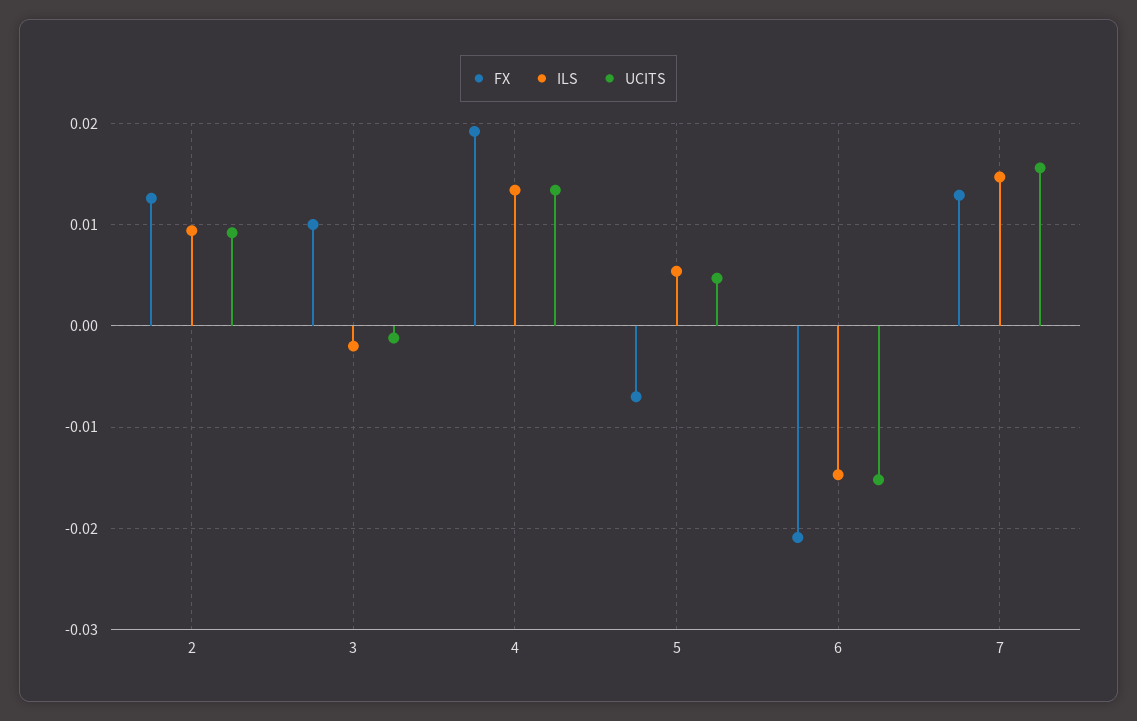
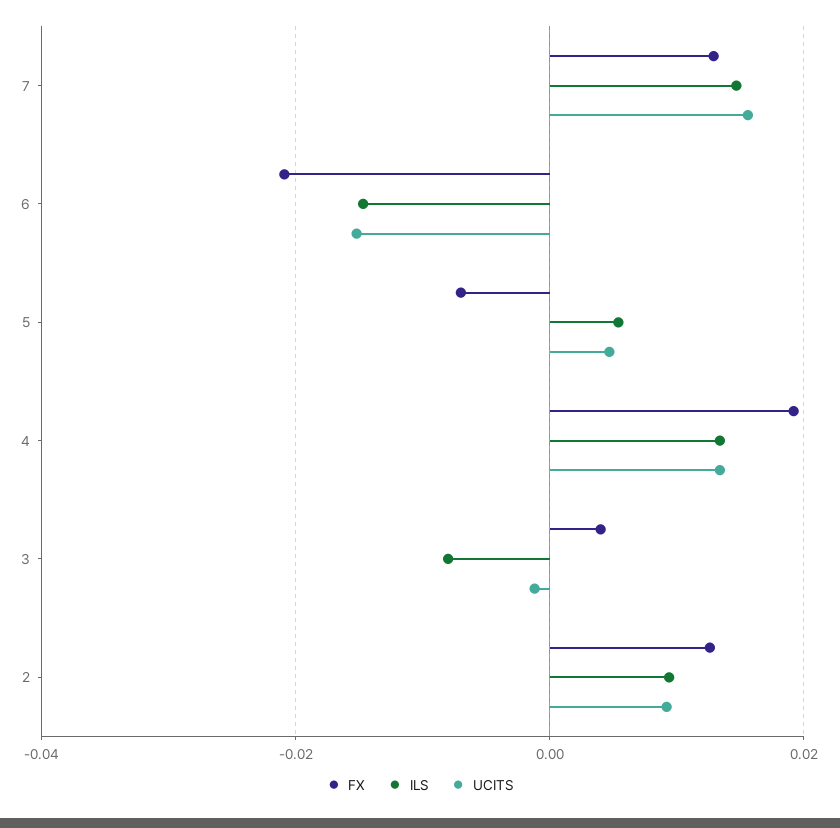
FX, 3: 0.01 -> 0.004
ILS, 3: -0.002 -> -0.008

